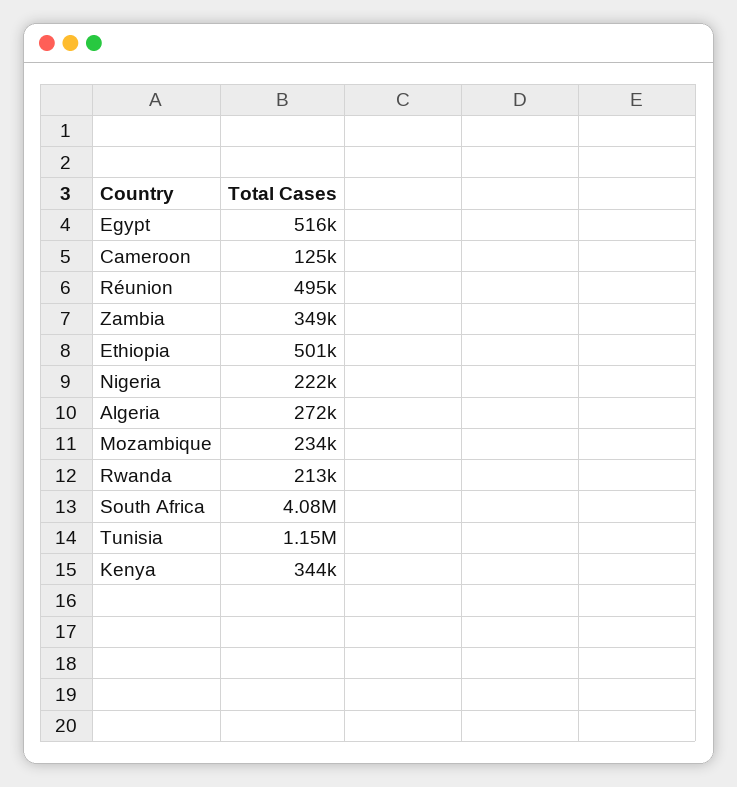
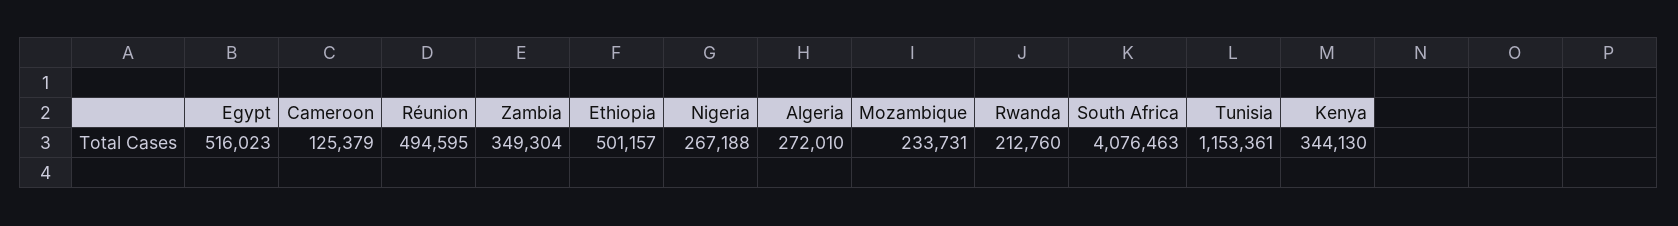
Nigeria: 222000 -> 267188

